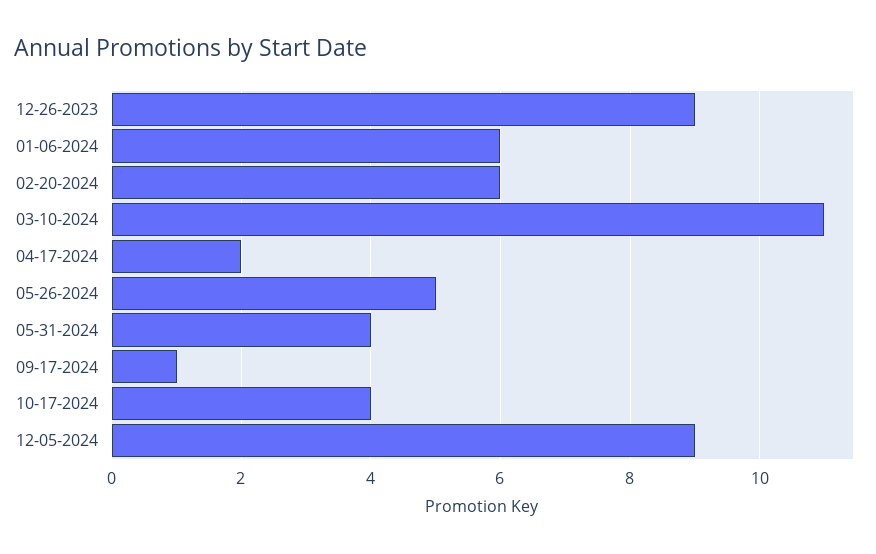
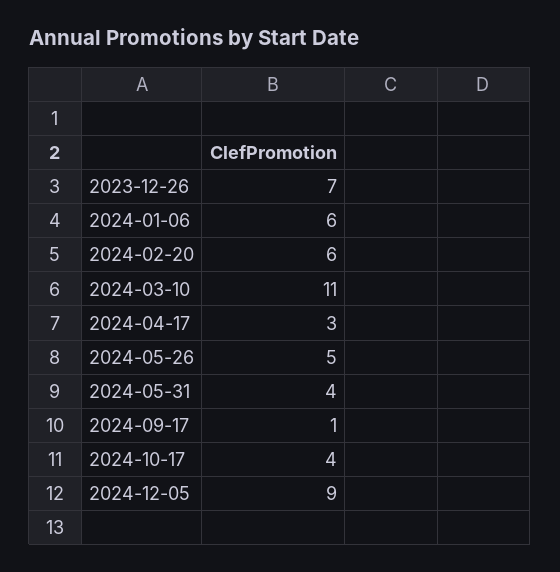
12-26-2023: 9 -> 7
04-17-2024: 2 -> 3

